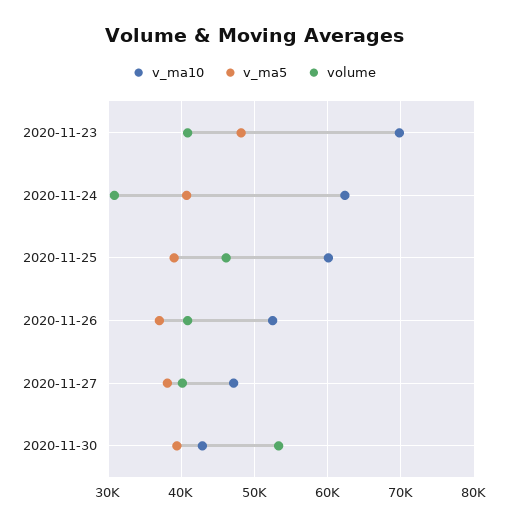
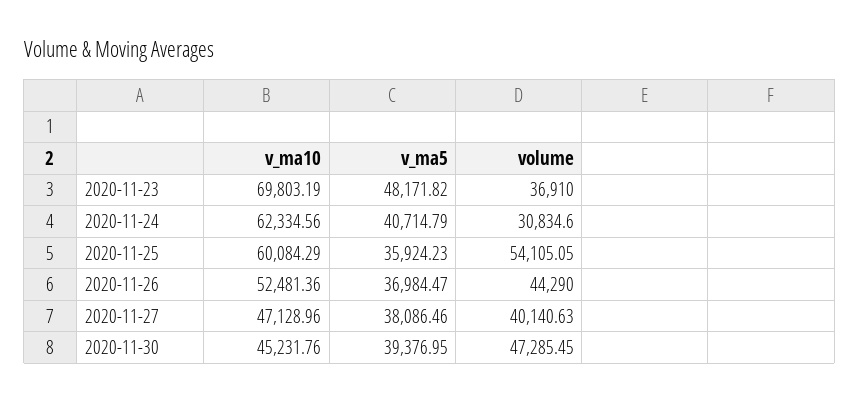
volume, 2020-11-23: 41000 -> 36910
v_ma5, 2020-11-25: 39000 -> 35924.23
volume, 2020-11-25: 46000 -> 54105.05
volume, 2020-11-26: 41000 -> 44290
v_ma10, 2020-11-30: 43000 -> 45231.76
volume, 2020-11-30: 53000 -> 47285.45

